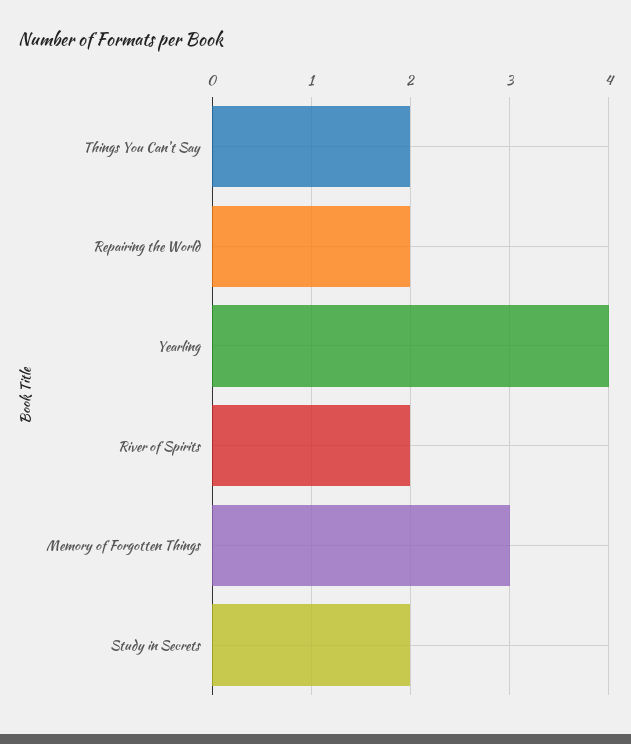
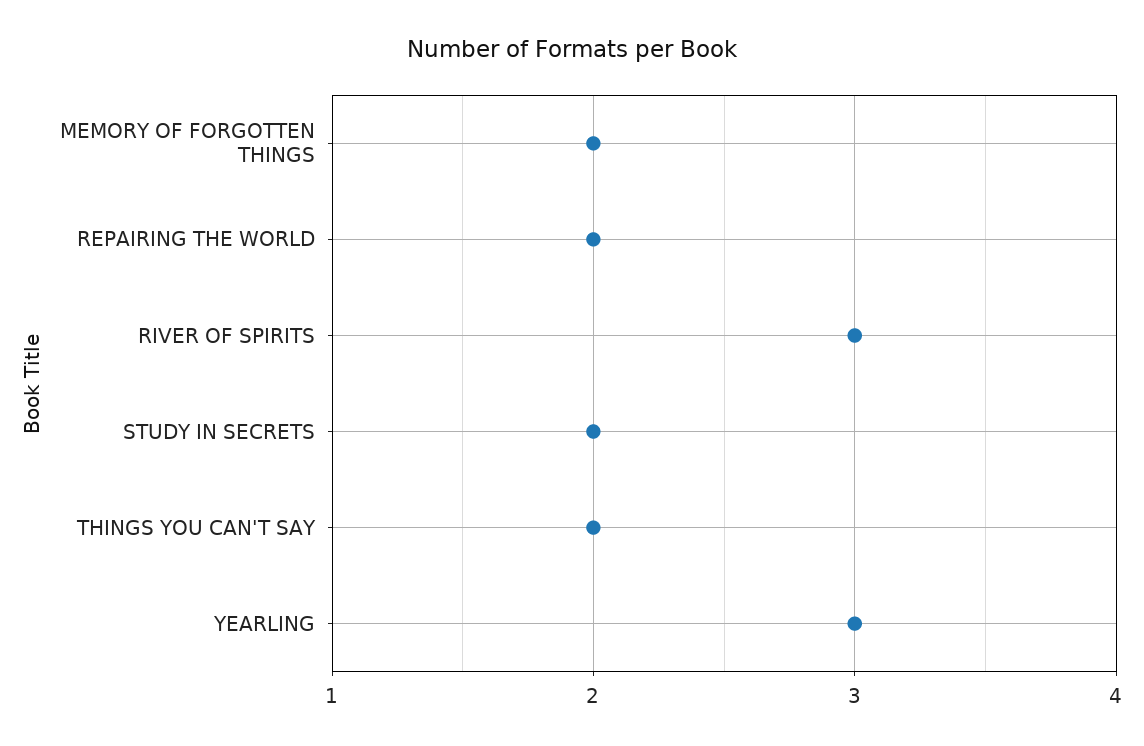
Yearling: 4 -> 3
River of Spirits: 2 -> 3
Memory of Forgotten Things: 3 -> 2

